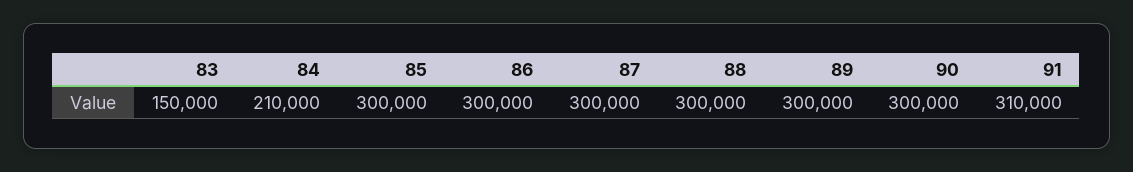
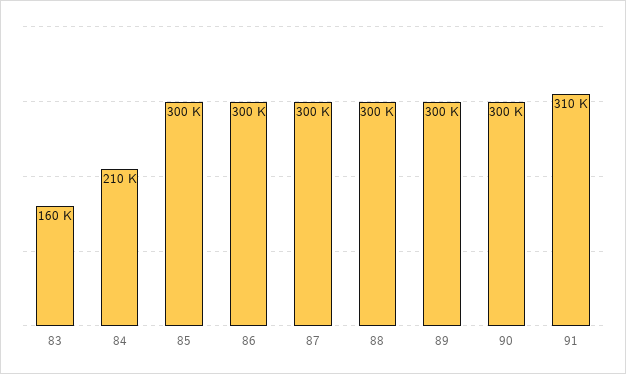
83: 150000 -> 160000

